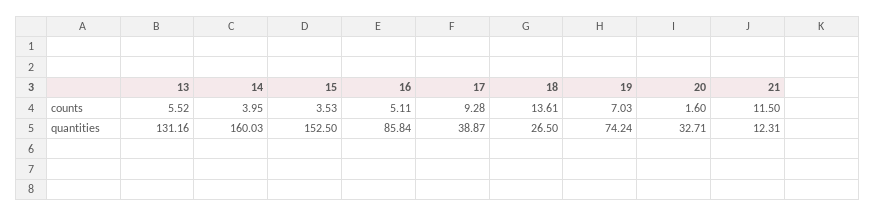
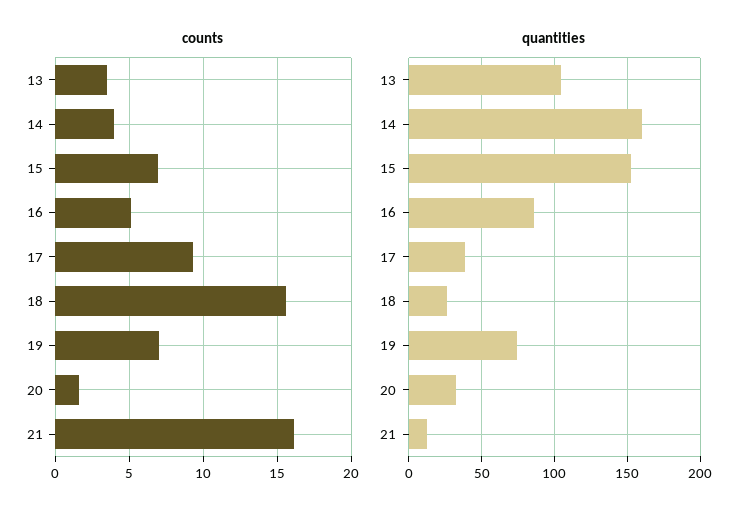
counts, 13: 5.52 -> 3.5
counts, 15: 3.53 -> 7
counts, 18: 13.61 -> 15.5
counts, 21: 11.5 -> 16
quantities, 13: 131.16 -> 105

